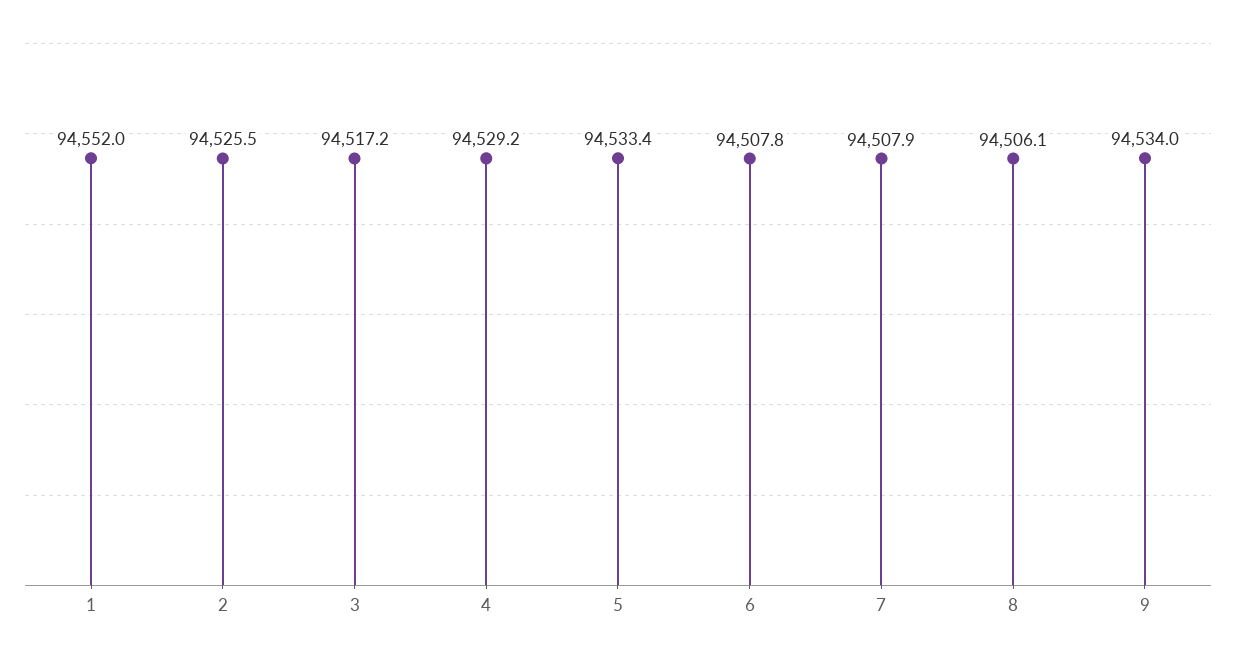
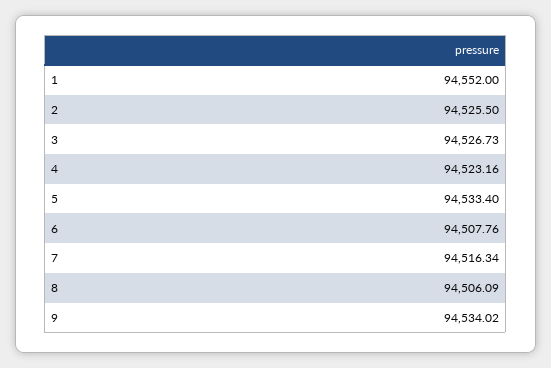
3: 94517.2 -> 94526.73
4: 94529.2 -> 94523.16
7: 94507.9 -> 94516.34

